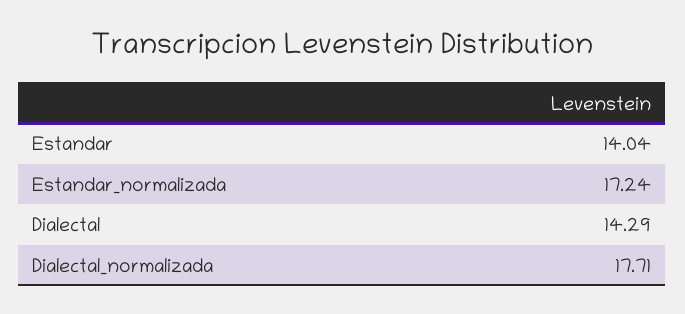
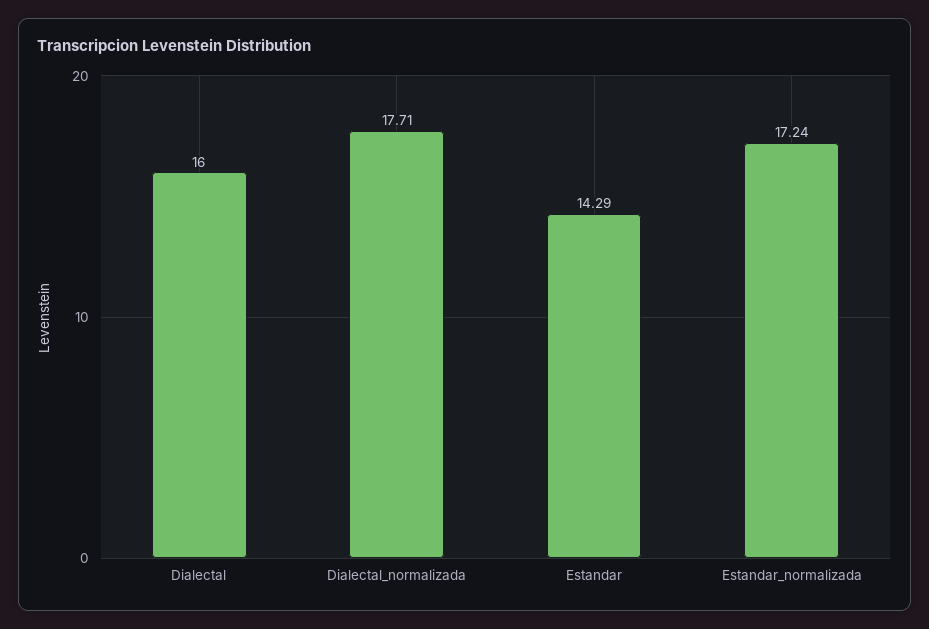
Estandar: 14.04 -> 14.29
Dialectal: 14.29 -> 16

